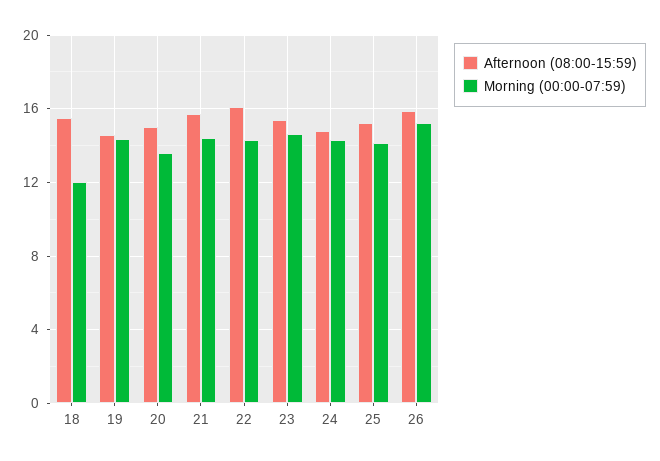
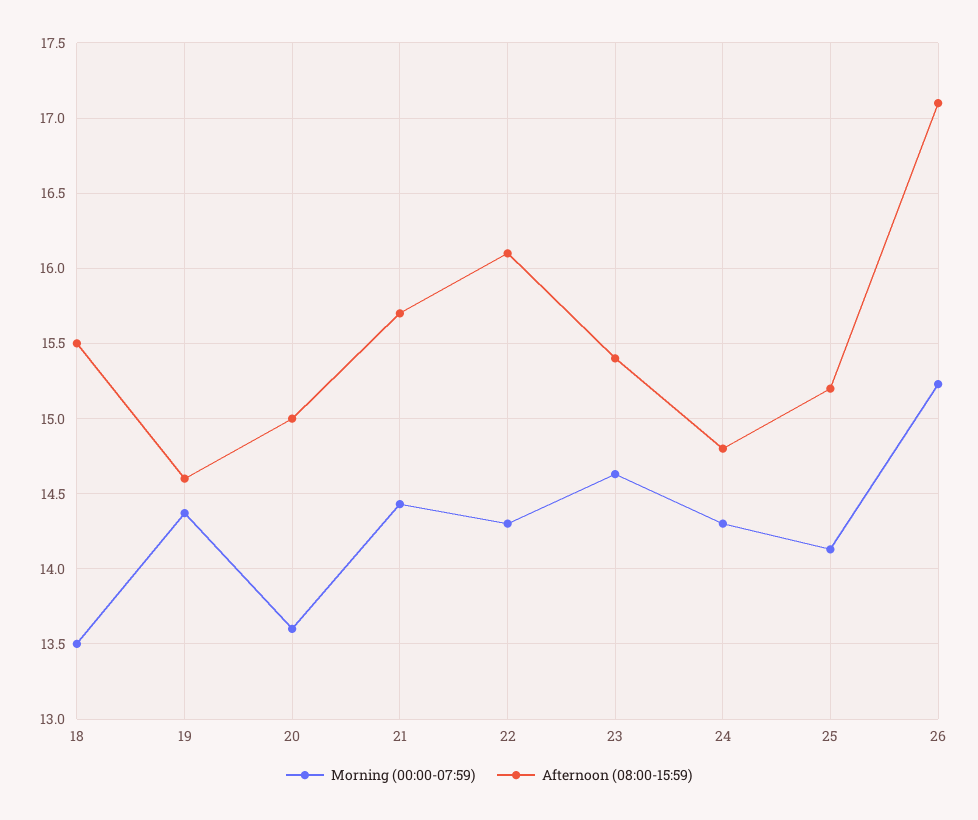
Morning (00:00-07:59), 18: 12 -> 13.5
Afternoon (08:00-15:59), 26: 16 -> 17.1

